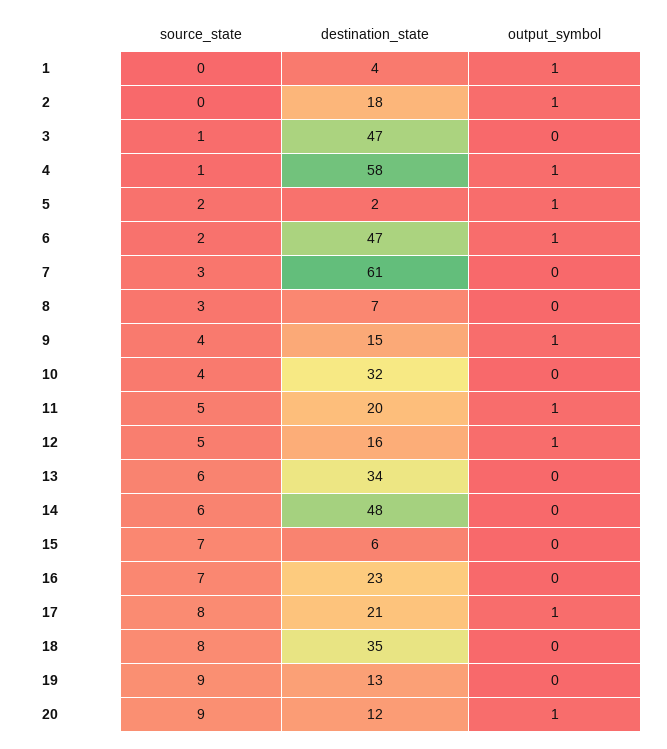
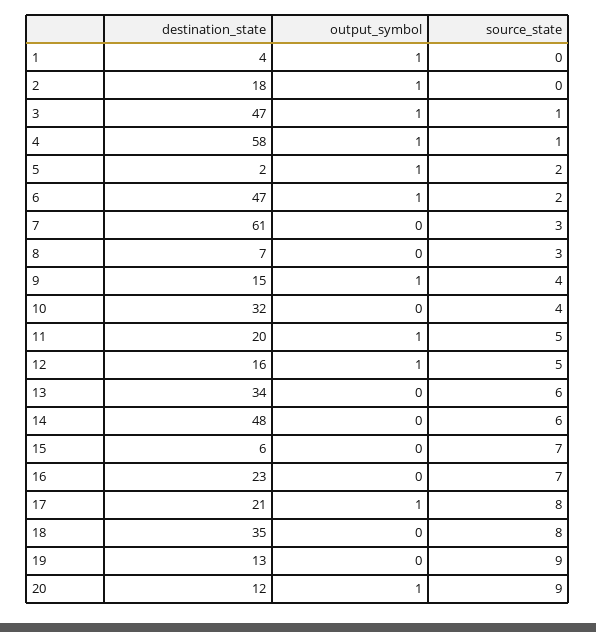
output_symbol, 3: 0 -> 1

